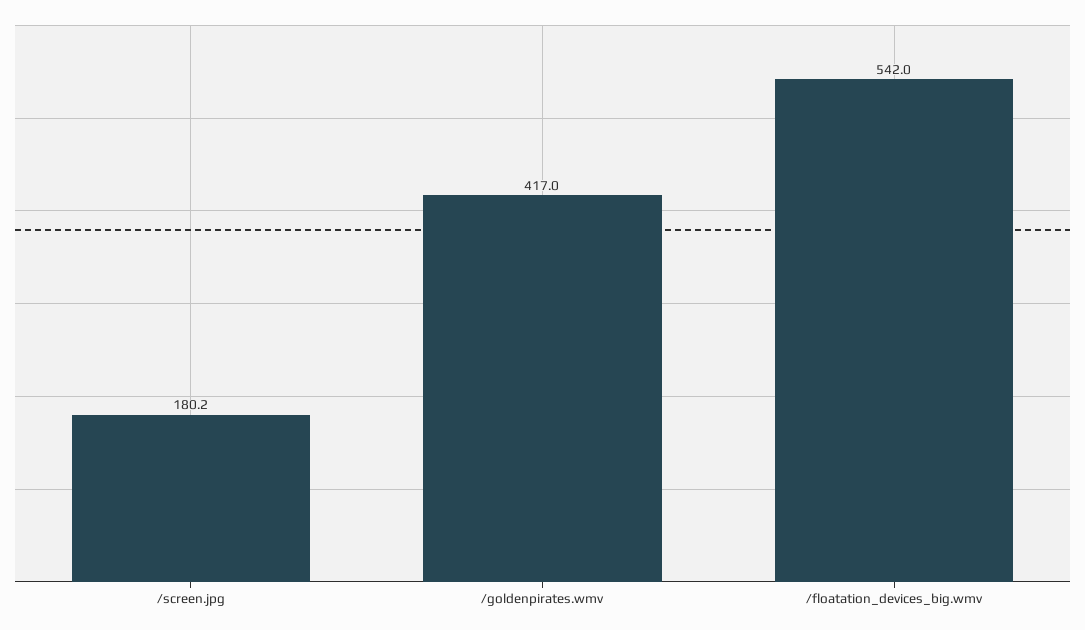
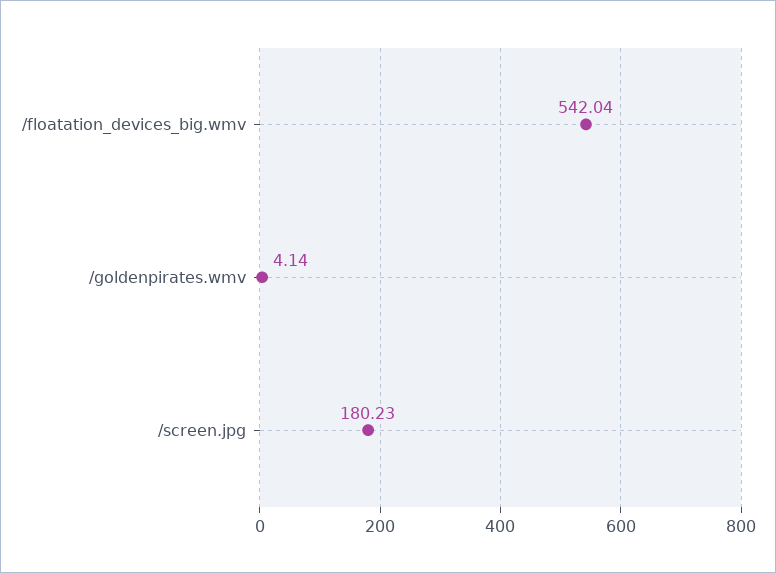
/goldenpirates.wmv: 417 -> 4.14

